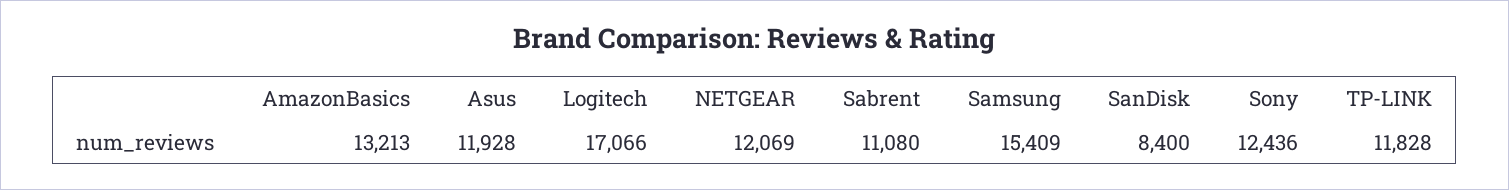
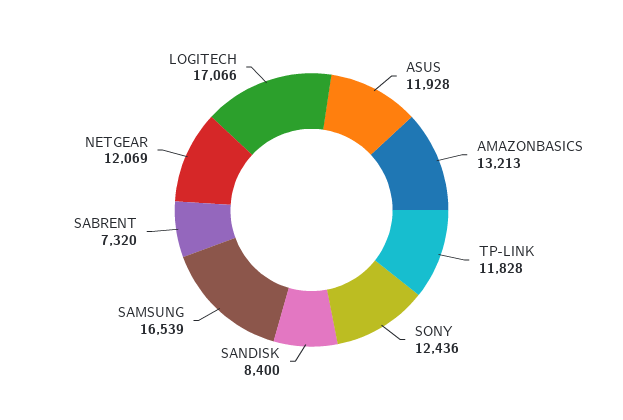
Sabrent: 11080 -> 7320
Samsung: 15409 -> 16539

